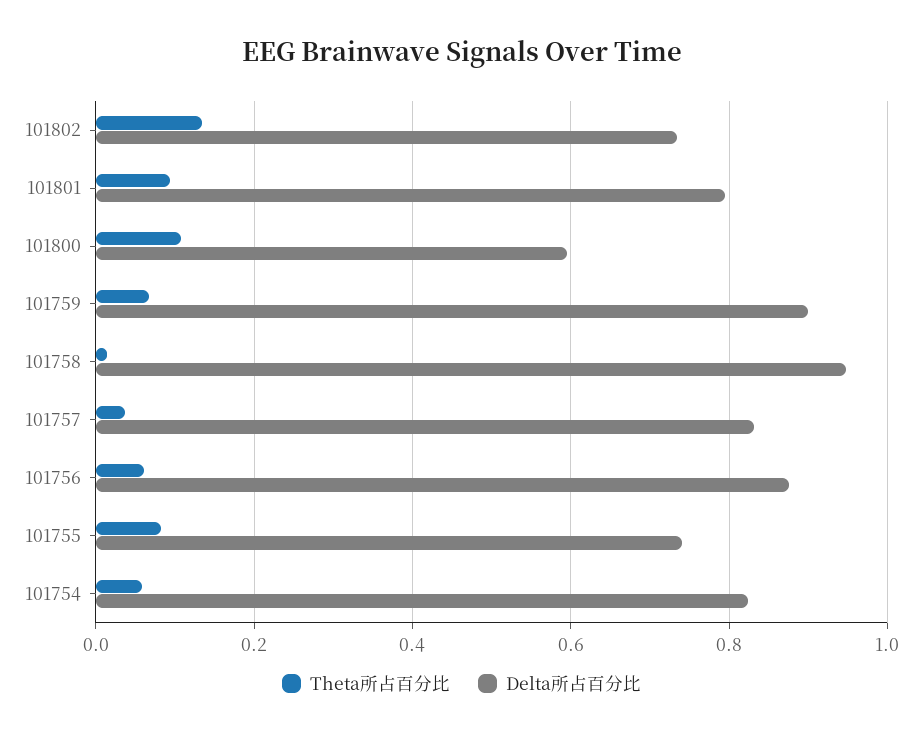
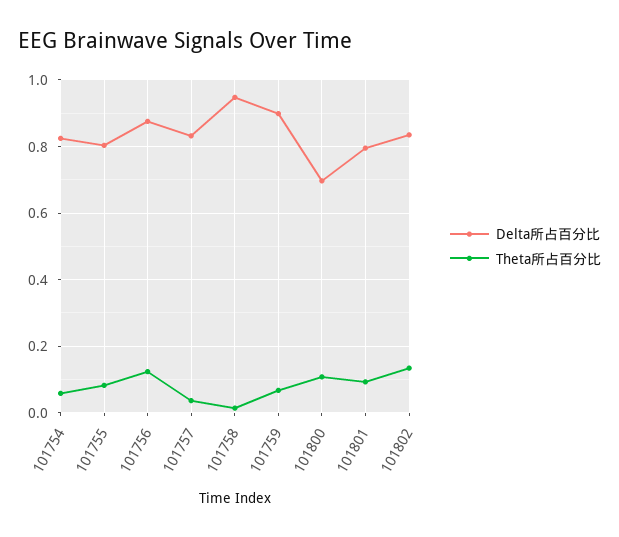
Delta所占百分比, 101802: 0.74 -> 0.84
Delta所占百分比, 101800: 0.6 -> 0.7
Theta所占百分比, 101756: 0.06 -> 0.12
Delta所占百分比, 101755: 0.74 -> 0.8

